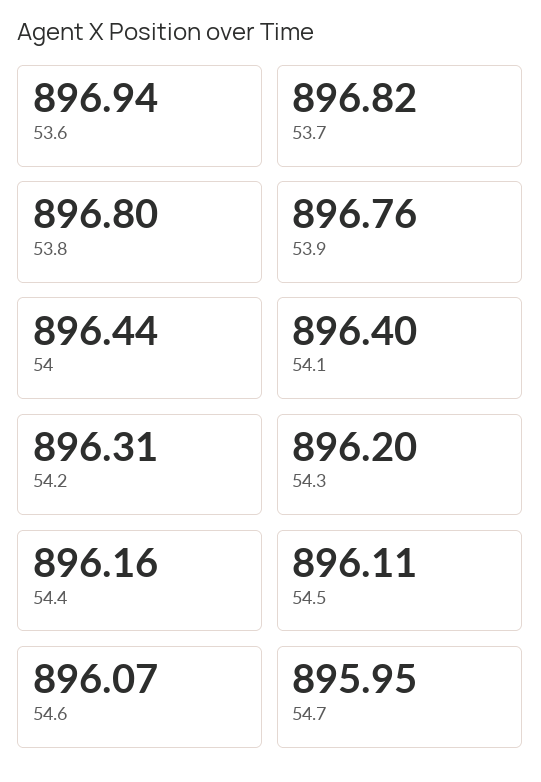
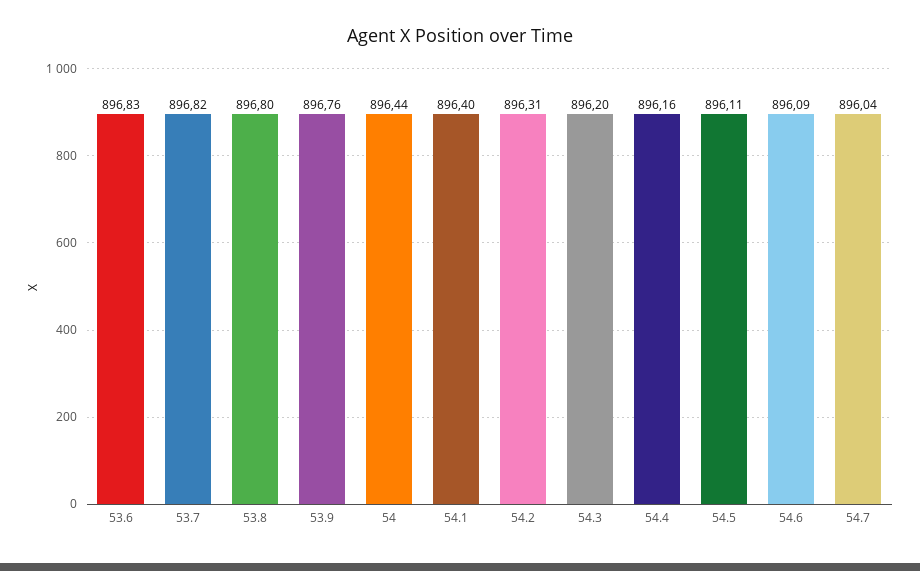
53.6: 896.94 -> 896.83
54.6: 896.07 -> 896.09
54.7: 895.95 -> 896.04

